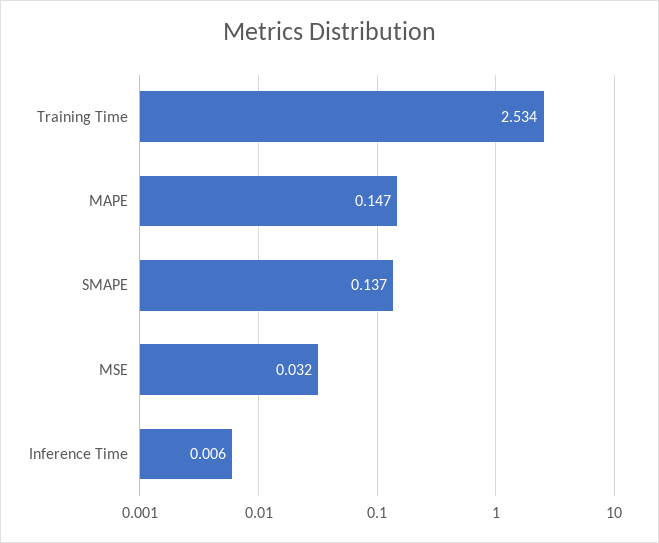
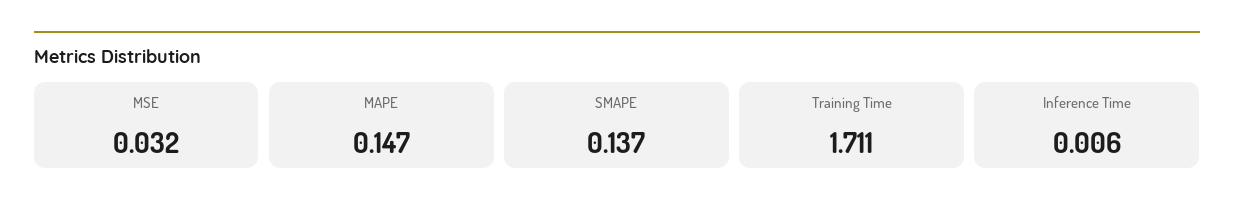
Training Time: 2.534 -> 1.711

